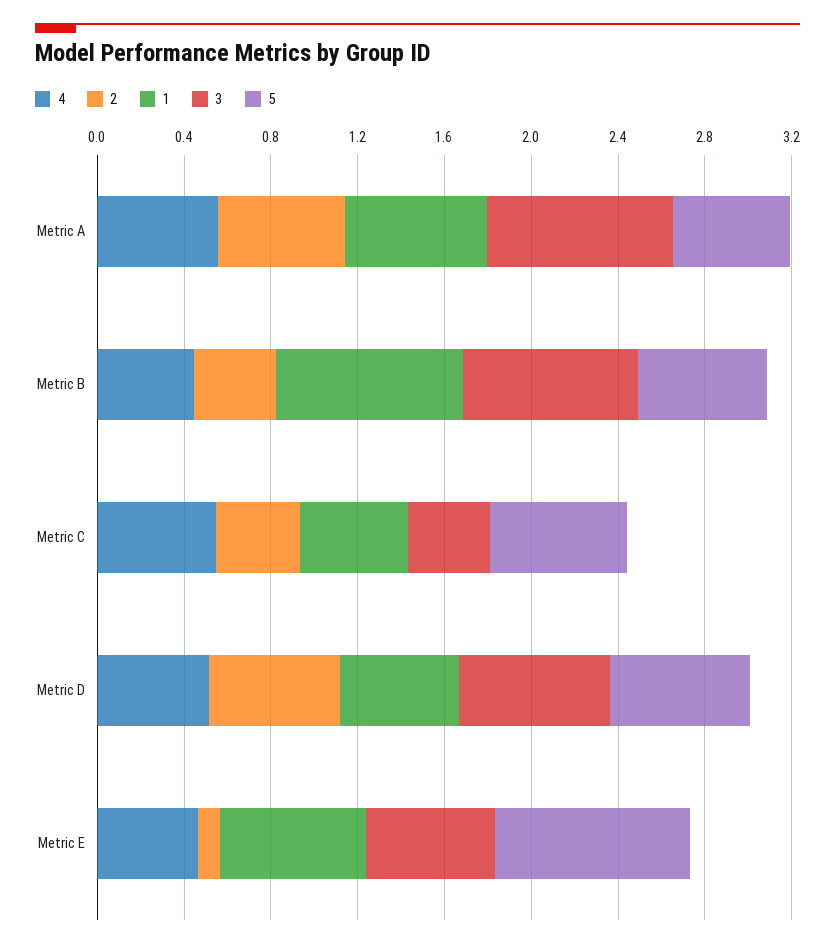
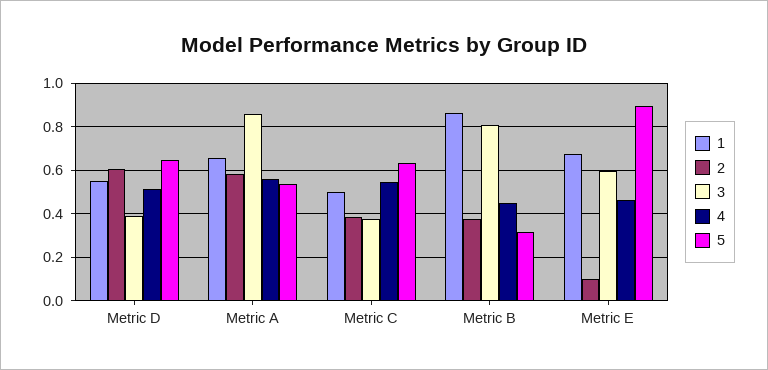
5, Metric B: 0.6 -> 0.3
3, Metric D: 0.7 -> 0.4

